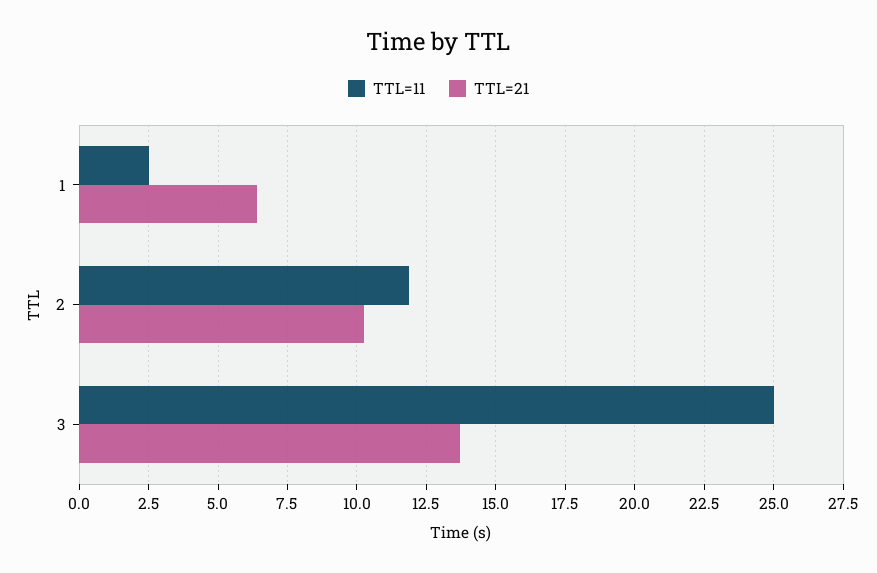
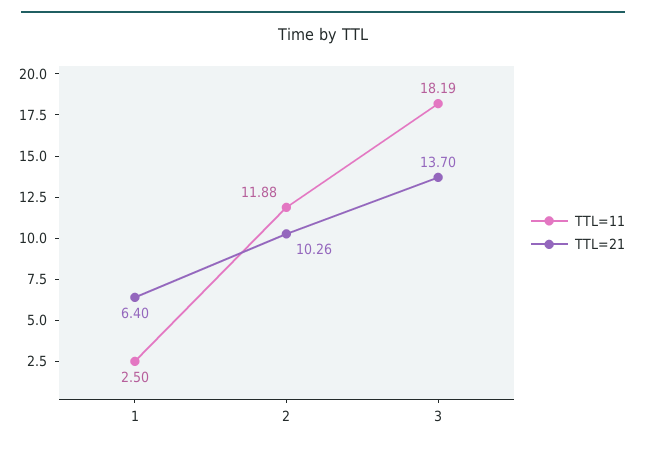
TTL=11, 3: 25 -> 18.19

